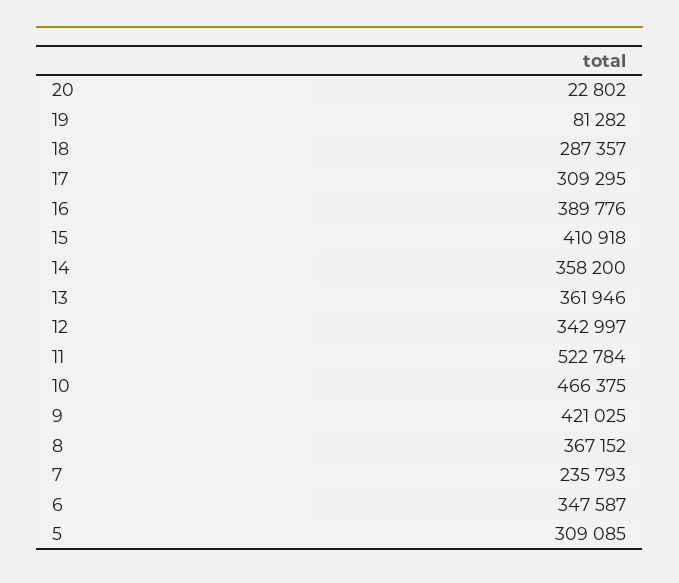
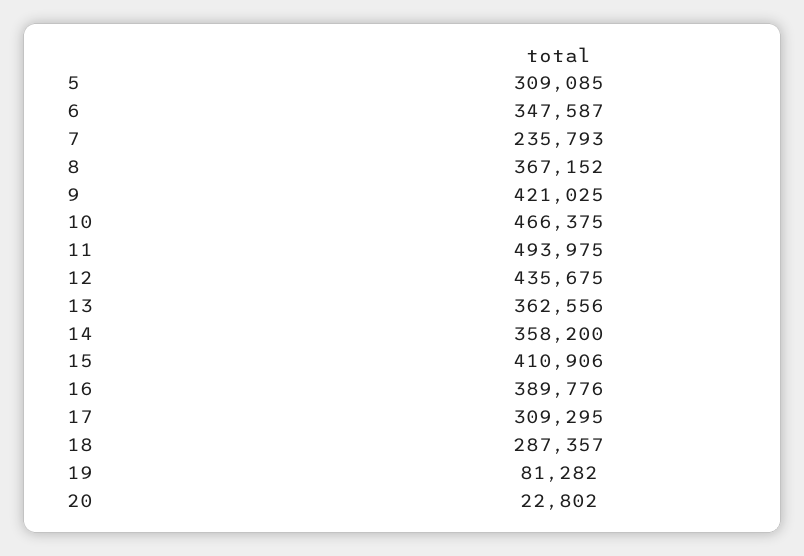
15: 410918 -> 410906
13: 361946 -> 362556
12: 342997 -> 435675
11: 522784 -> 493975

